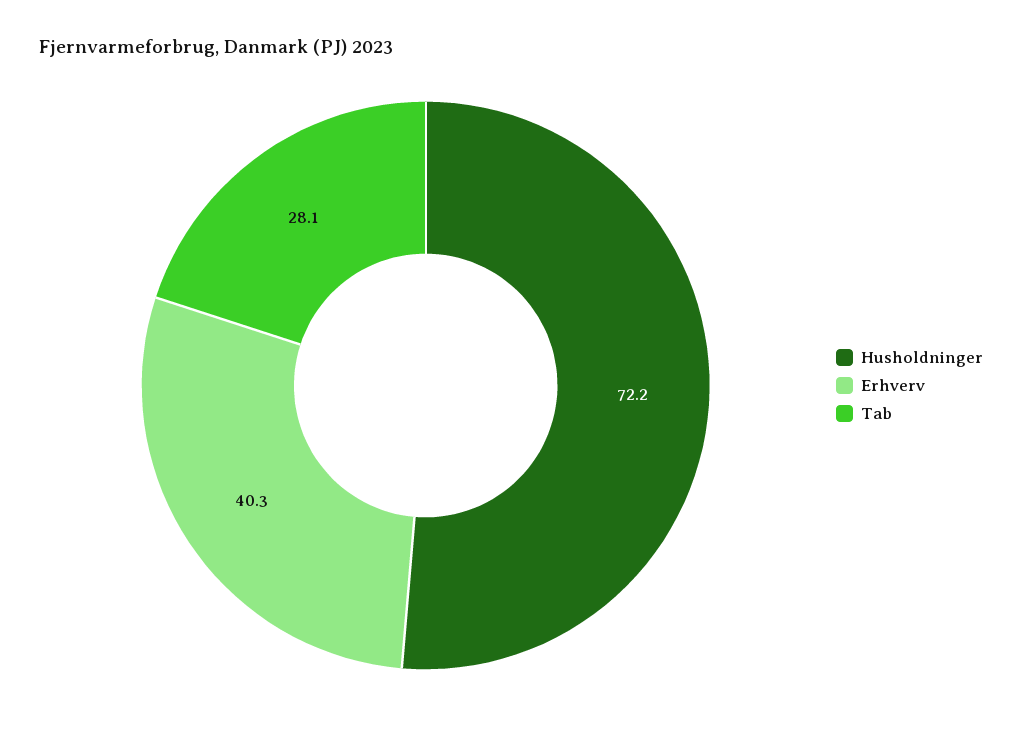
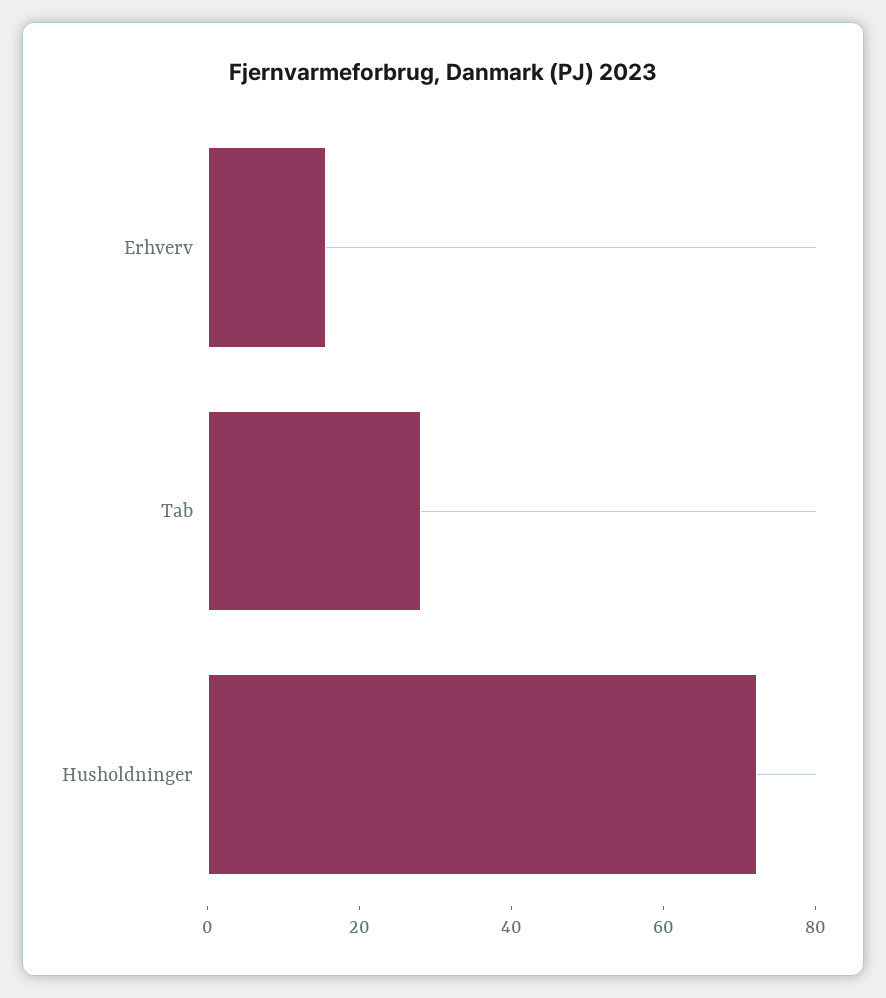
Erhverv: 40.3 -> 15

